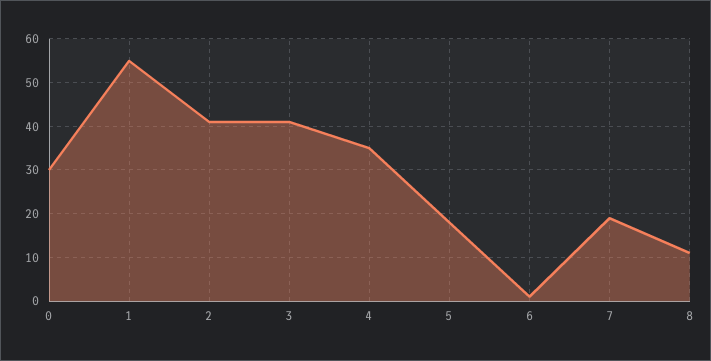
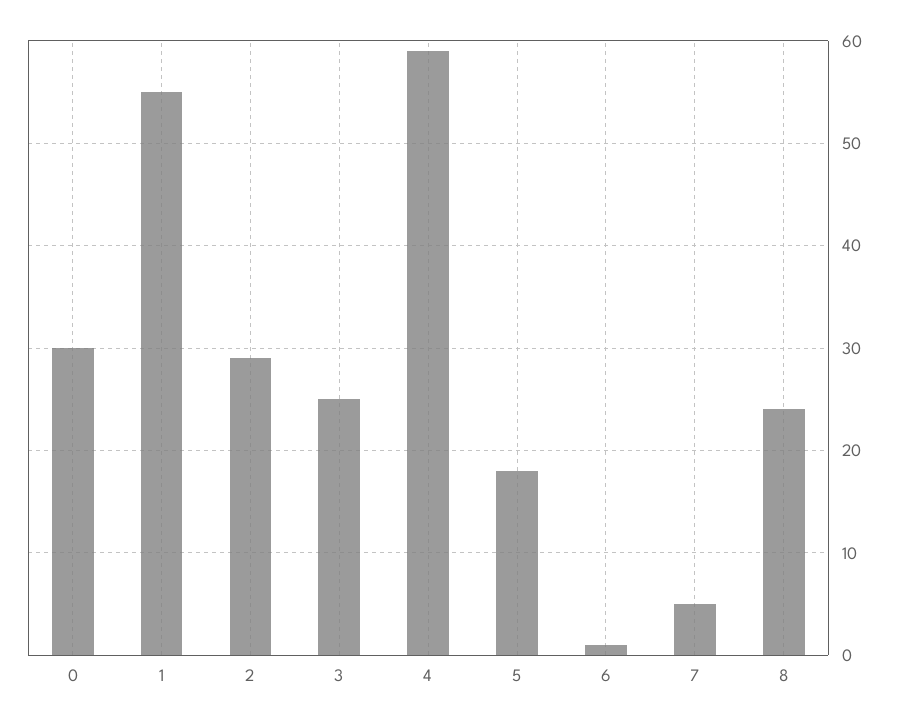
2: 40 -> 29
3: 40 -> 25
4: 35 -> 59
7: 20 -> 5
8: 10 -> 24

